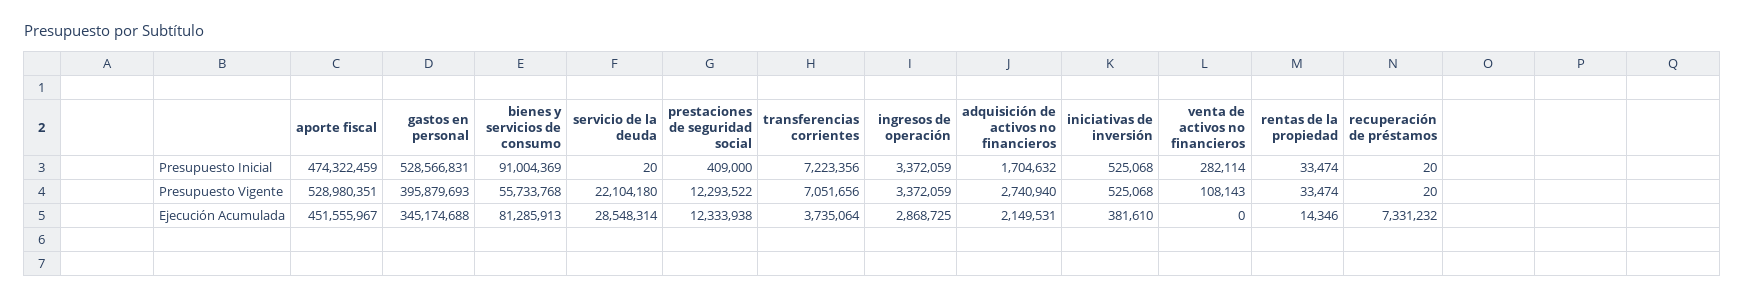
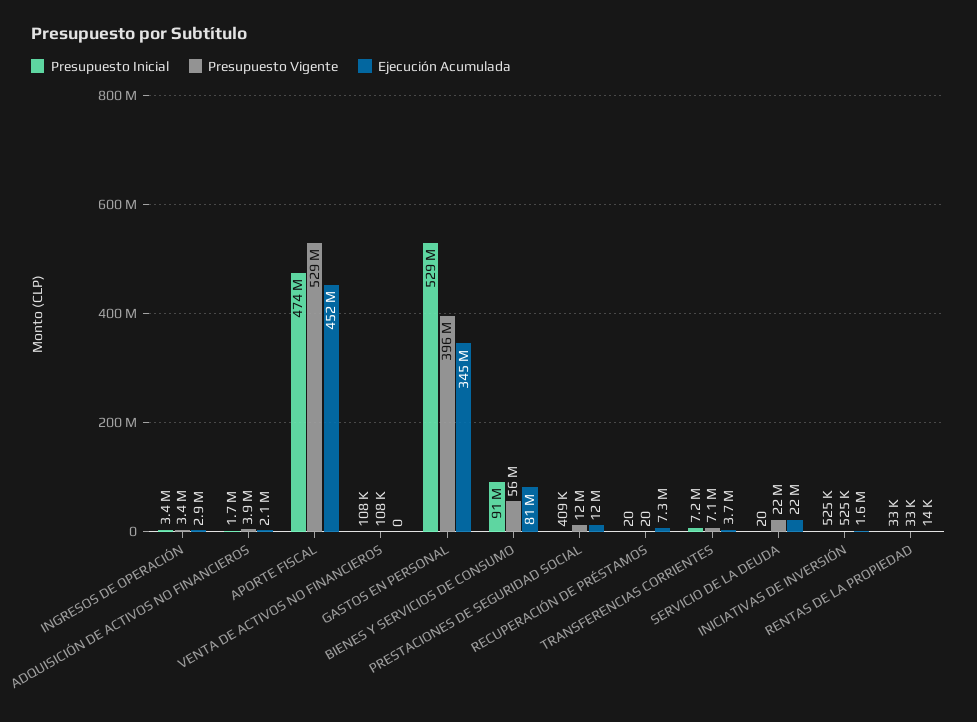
Presupuesto Inicial, venta de activos no financieros: 282114 -> 108000
Presupuesto Vigente, adquisición de activos no financieros: 2740940 -> 3900000
Ejecución Acumulada, servicio de la deuda: 28548314 -> 22000000
Ejecución Acumulada, iniciativas de inversión: 381610 -> 1600000

